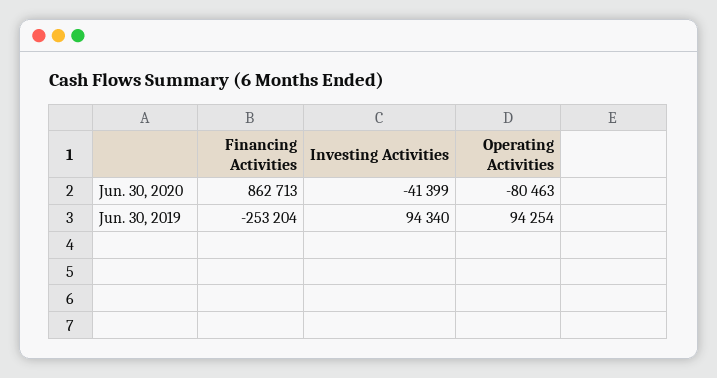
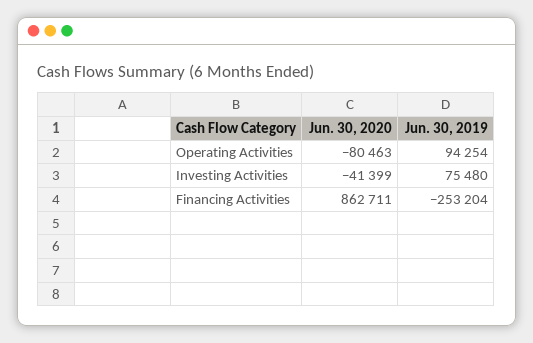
Financing Activities, Jun. 30, 2020: 862713 -> 862711
Investing Activities, Jun. 30, 2019: 94340 -> 75480

